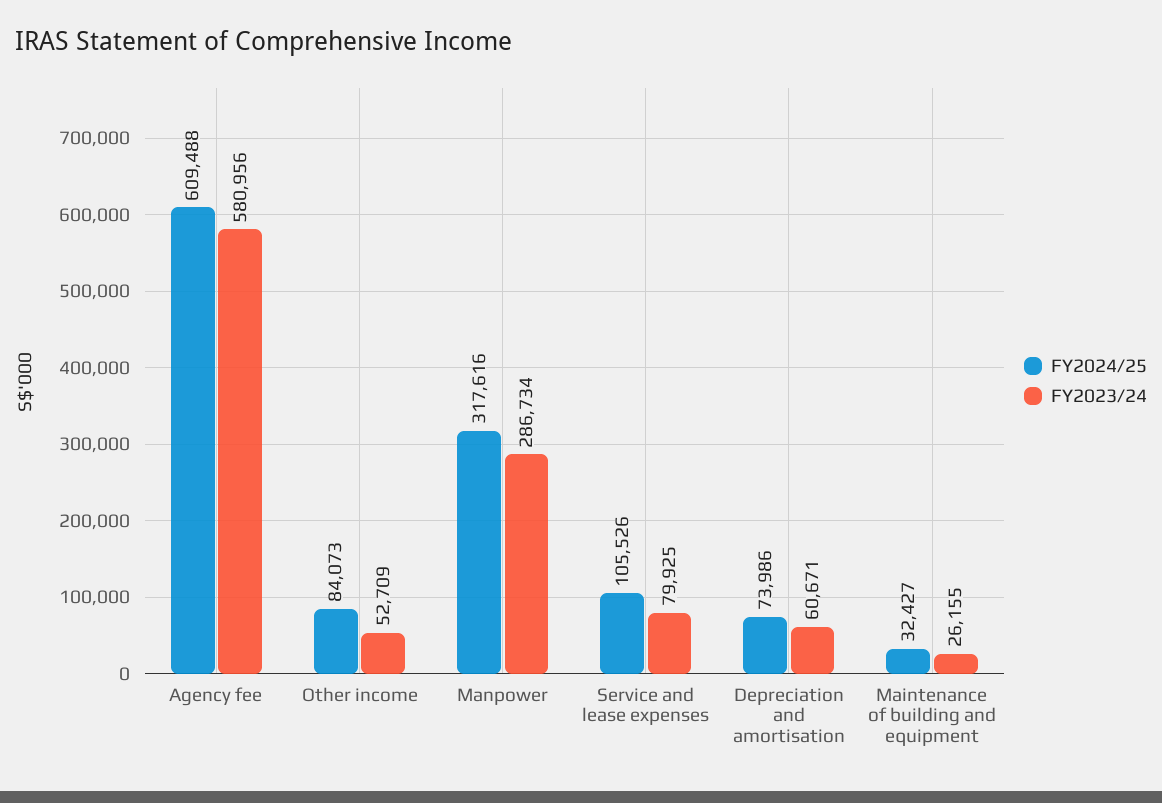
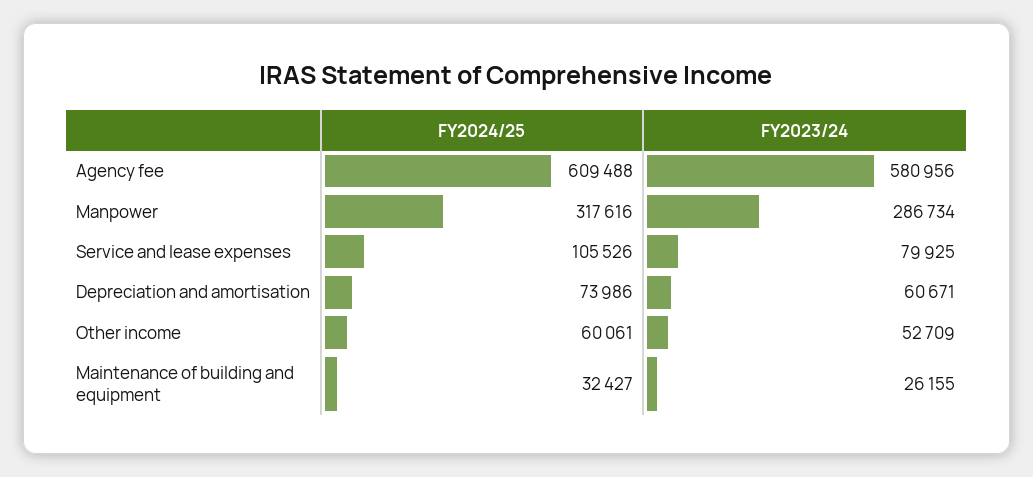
FY2024/25, Other income: 84073 -> 60061

